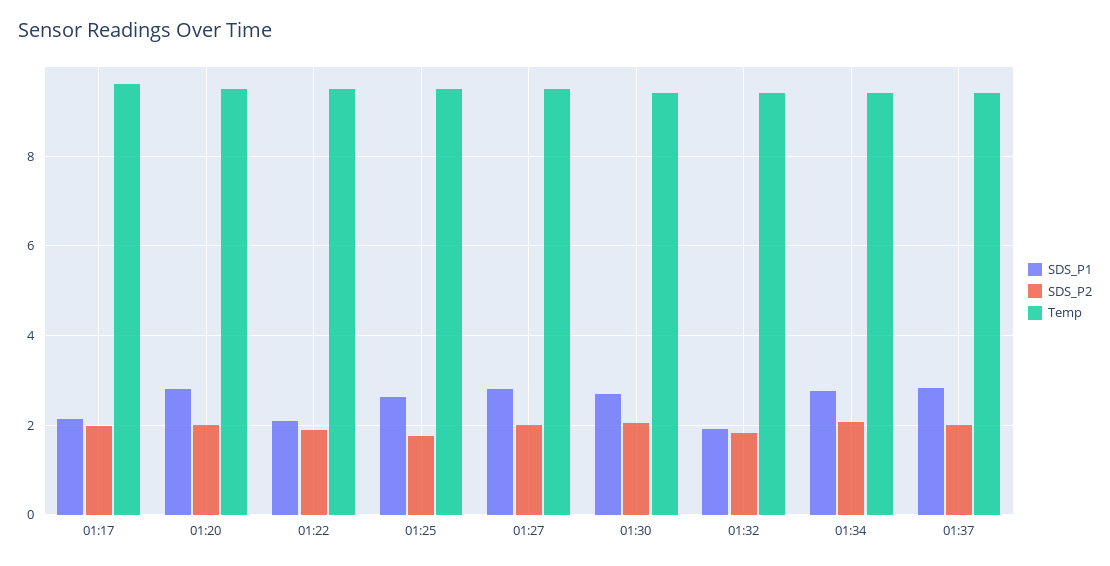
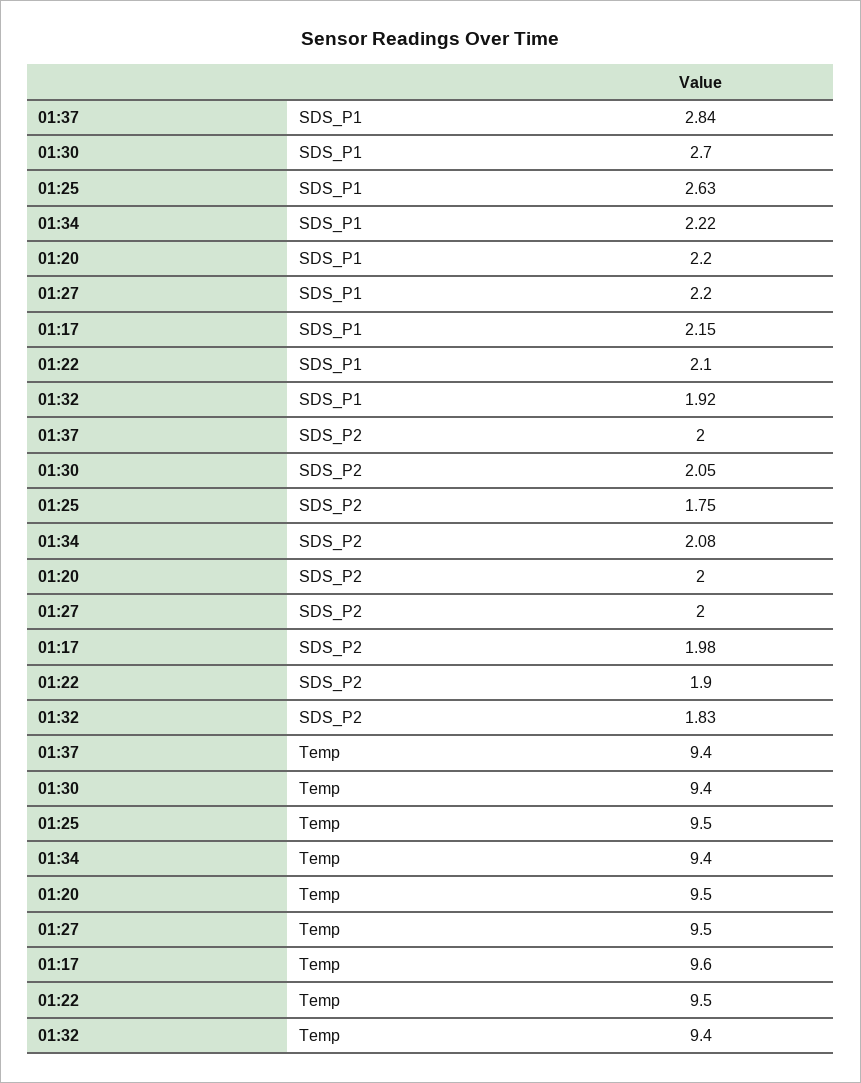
SDS_P1, 01:20: 2.8 -> 2.2
SDS_P1, 01:27: 2.8 -> 2.2
SDS_P1, 01:34: 2.8 -> 2.22

